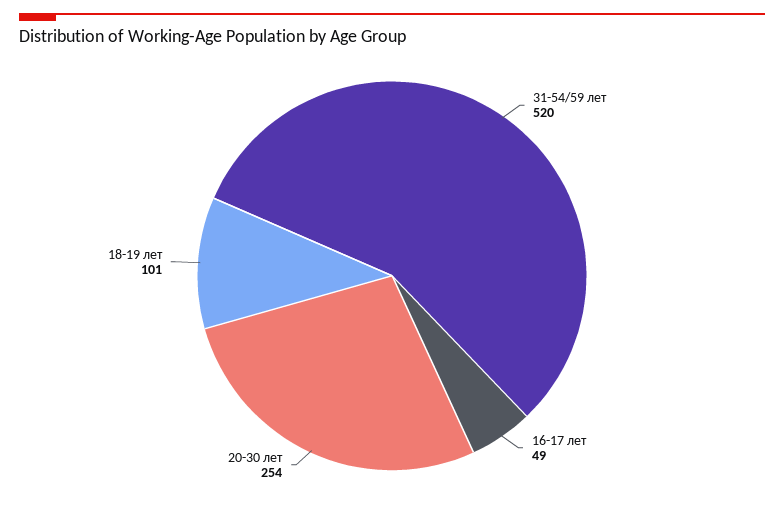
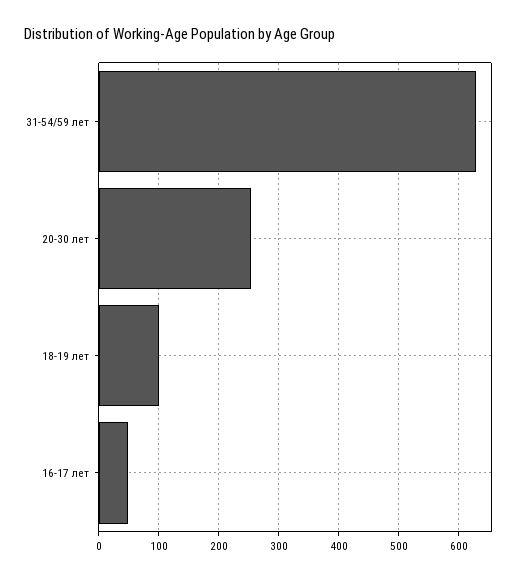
31-54/59 лет: 520 -> 630

